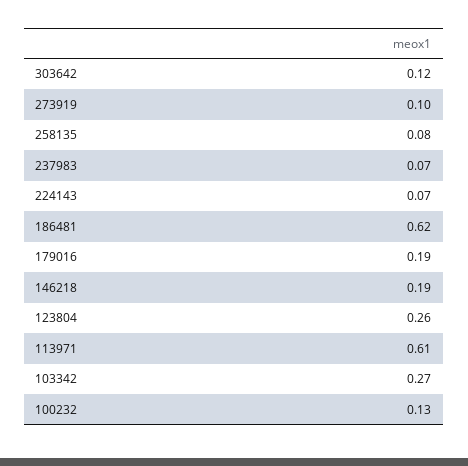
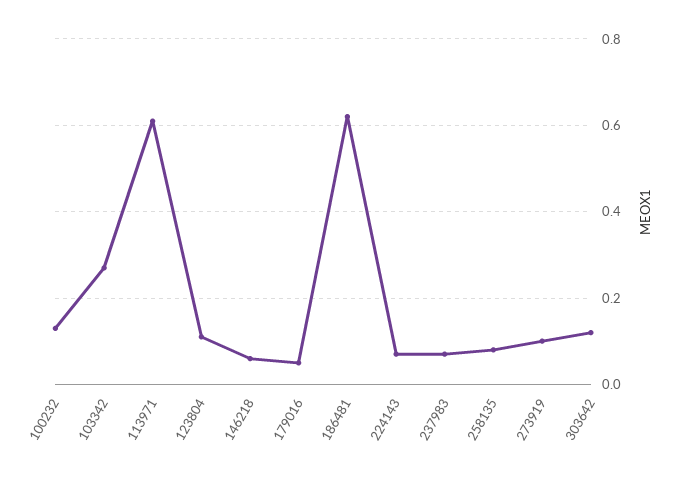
179016: 0.19 -> 0.05
146218: 0.19 -> 0.05
123804: 0.26 -> 0.1

